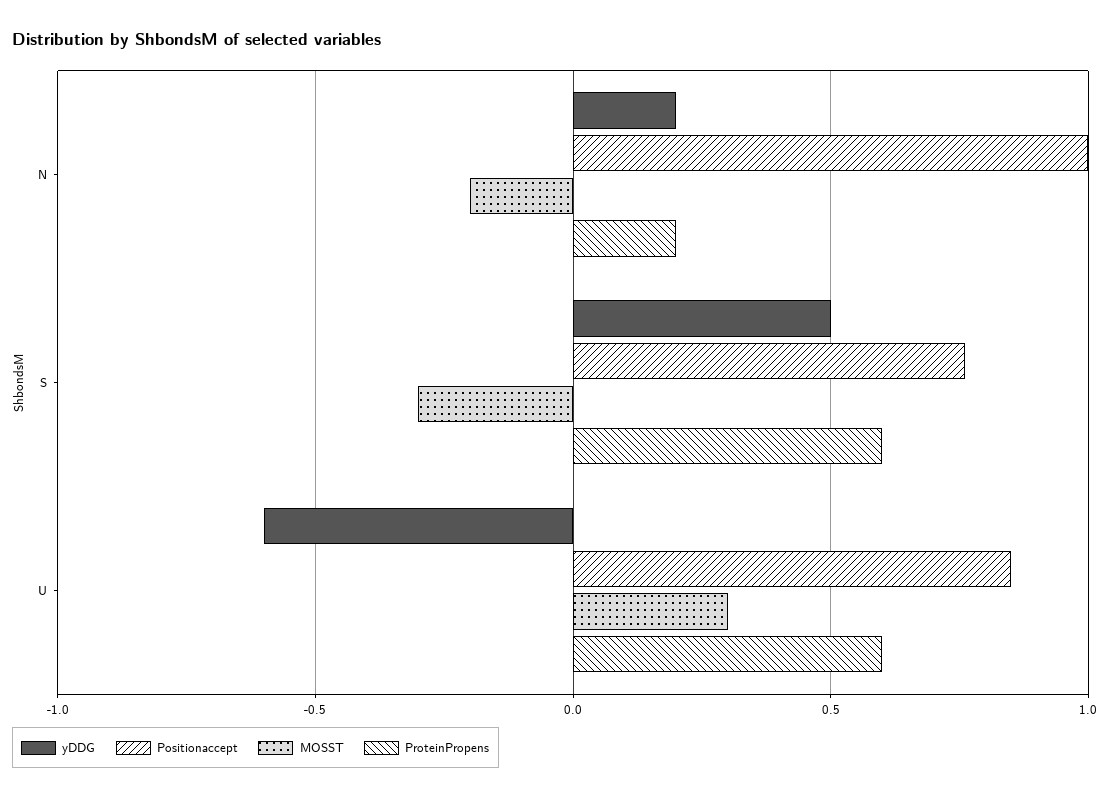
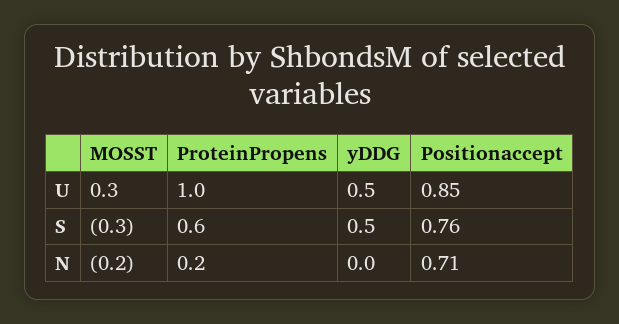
yDDG, N: 0.2 -> 0
Positionaccept, N: 1 -> 0.71
yDDG, U: -0.6 -> 0.5
ProteinPropens, U: 0.6 -> 1

